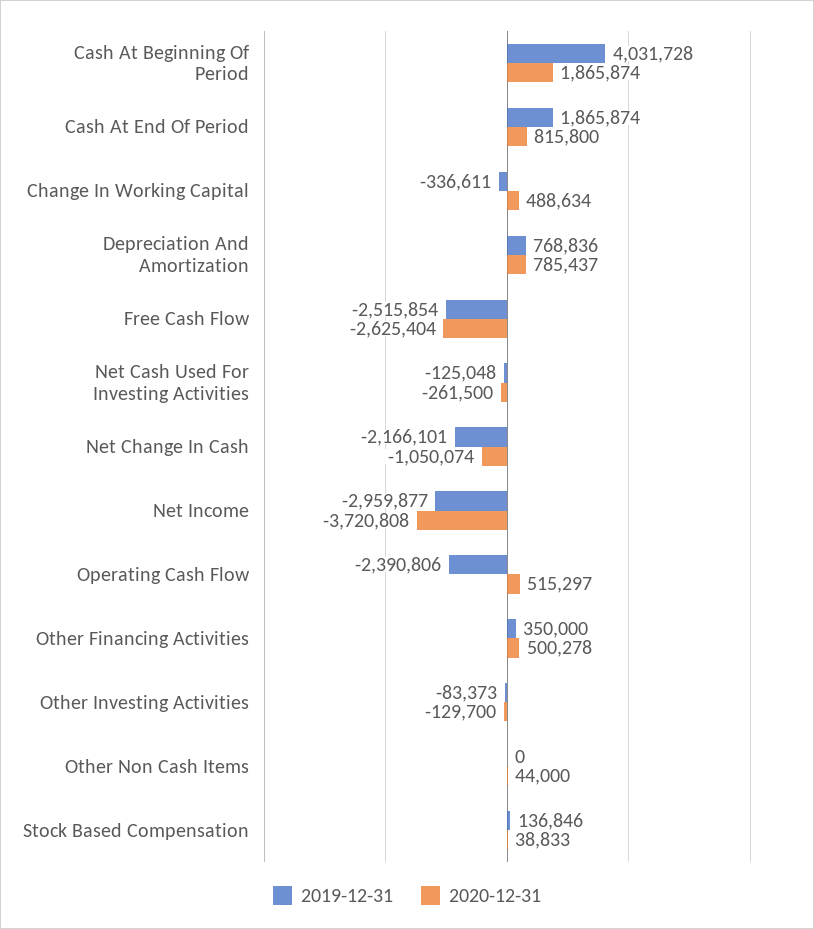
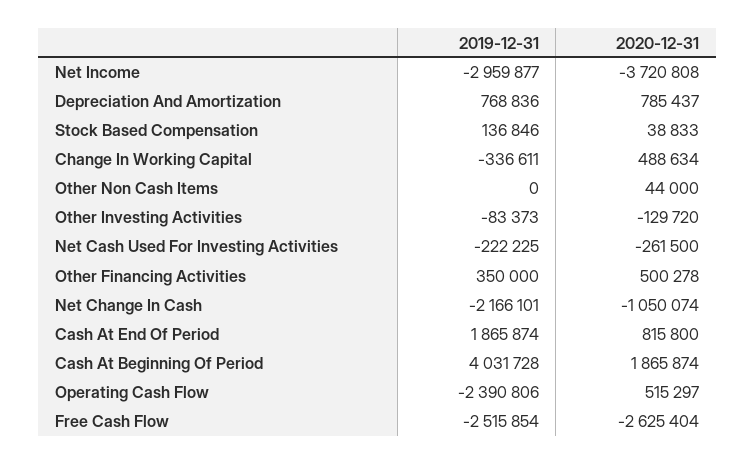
2019-12-31, Net Cash Used For Investing Activities: -125048 -> -222225
2020-12-31, Other Investing Activities: -129700 -> -129720

